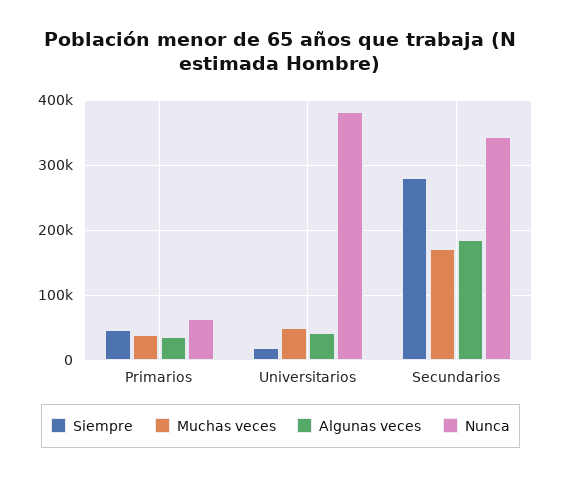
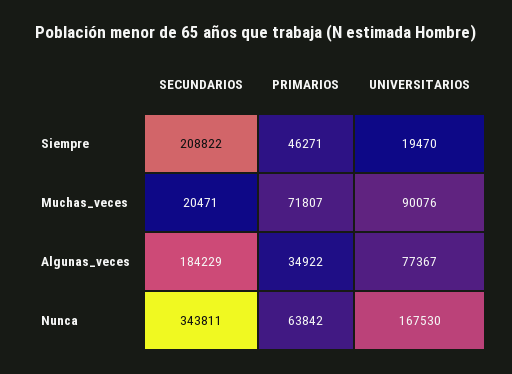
Muchas veces, Primarios: 40000 -> 71807
Muchas veces, Universitarios: 50000 -> 90076
Algunas veces, Universitarios: 40000 -> 77367
Nunca, Universitarios: 380000 -> 167530
Siempre, Secundarios: 280000 -> 208822
Muchas veces, Secundarios: 170000 -> 20471

